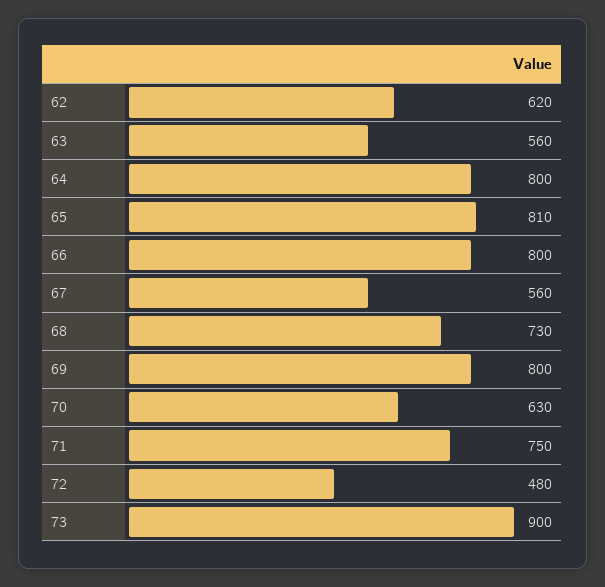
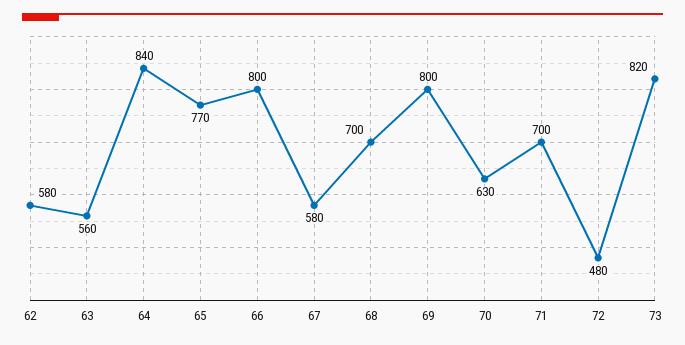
62: 620 -> 580
64: 800 -> 840
65: 810 -> 770
67: 560 -> 580
68: 730 -> 700
71: 750 -> 700
73: 900 -> 820

